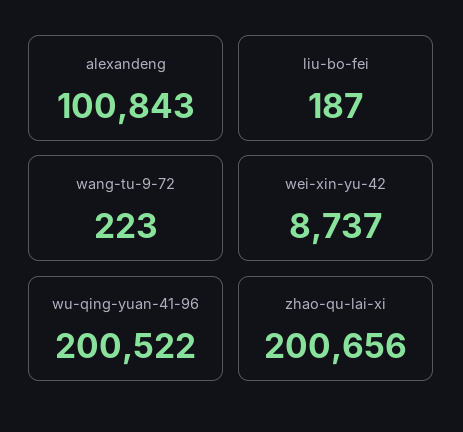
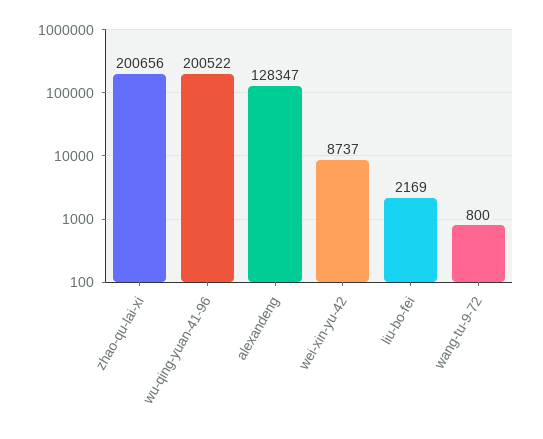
alexandeng: 100843 -> 128347
liu-bo-fei: 187 -> 2169
wang-tu-9-72: 223 -> 800

